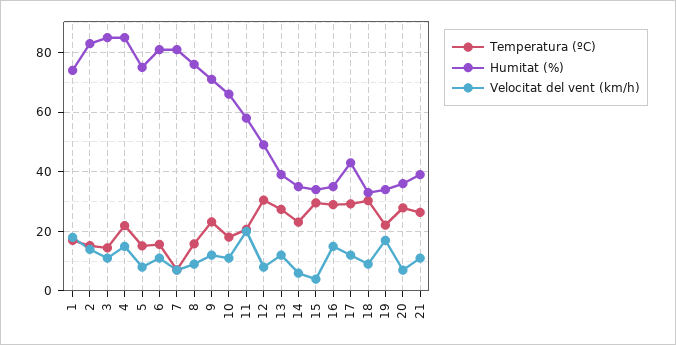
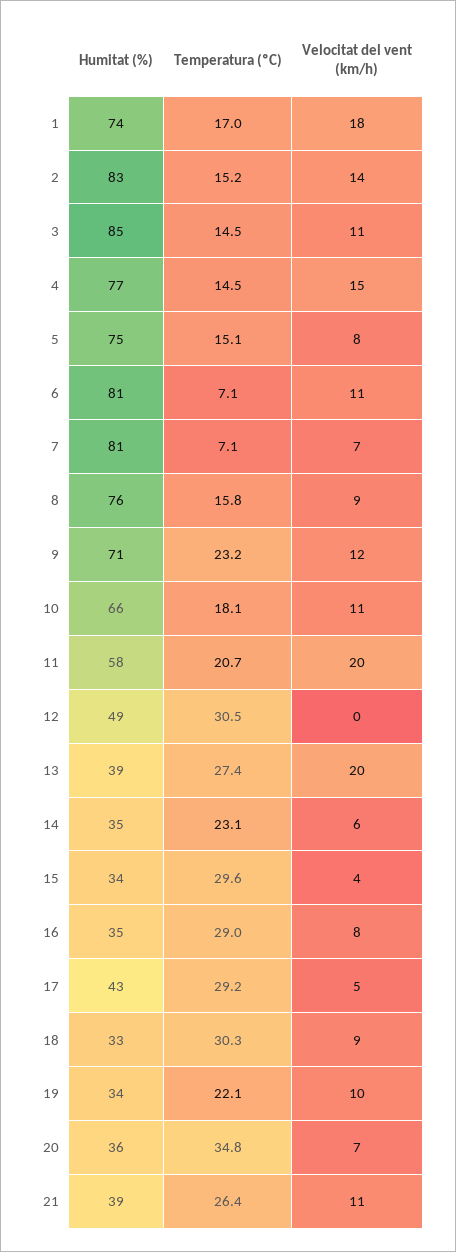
Temperatura (ºC), 4: 22.5 -> 14.5
Humitat (%), 4: 85 -> 77
Temperatura (ºC), 6: 15 -> 7.1
Velocitat del vent (km/h), 12: 7.5 -> 0
Velocitat del vent (km/h), 13: 12.5 -> 20
Velocitat del vent (km/h), 16: 15 -> 8
Velocitat del vent (km/h), 17: 12.5 -> 5
Velocitat del vent (km/h), 19: 17.5 -> 10
Temperatura (ºC), 20: 27.5 -> 34.8

